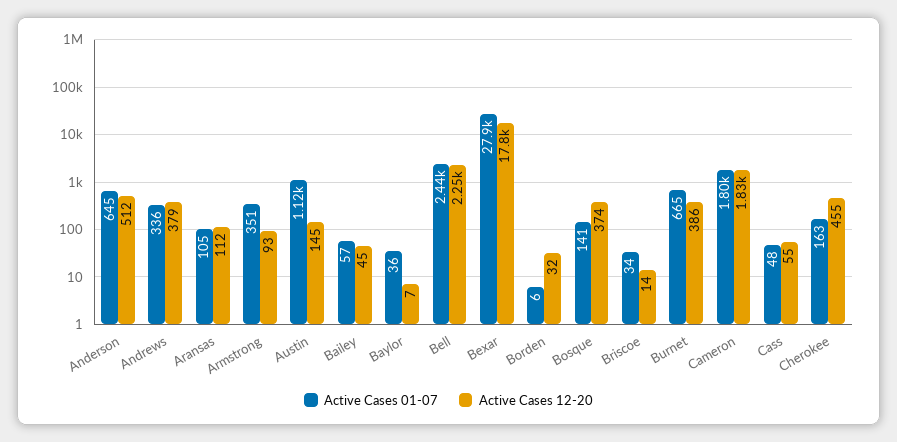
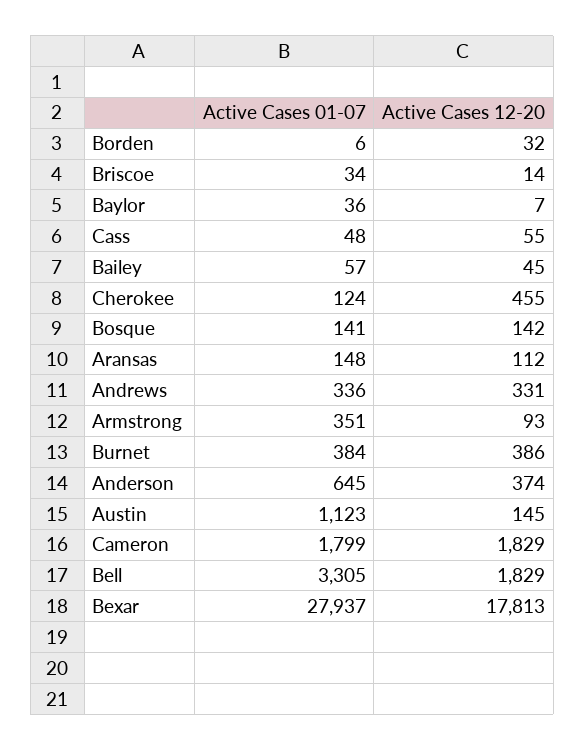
Active Cases 12-20, Anderson: 512 -> 374
Active Cases 12-20, Andrews: 379 -> 331
Active Cases 01-07, Aransas: 105 -> 148
Active Cases 01-07, Bell: 2440 -> 3305
Active Cases 12-20, Bell: 2250 -> 1829
Active Cases 12-20, Bosque: 374 -> 142
Active Cases 01-07, Burnet: 665 -> 384
Active Cases 01-07, Cherokee: 163 -> 124

